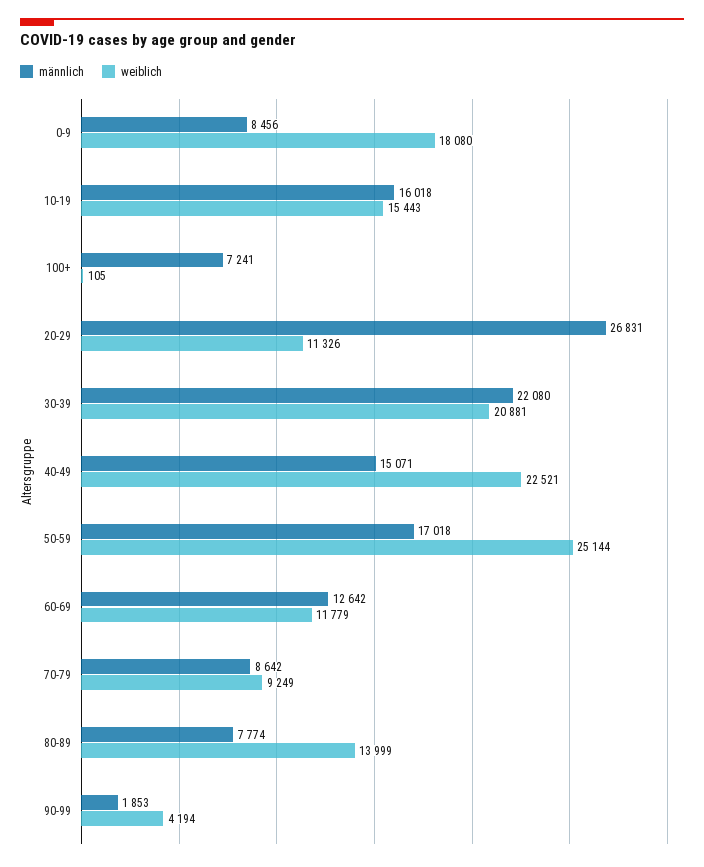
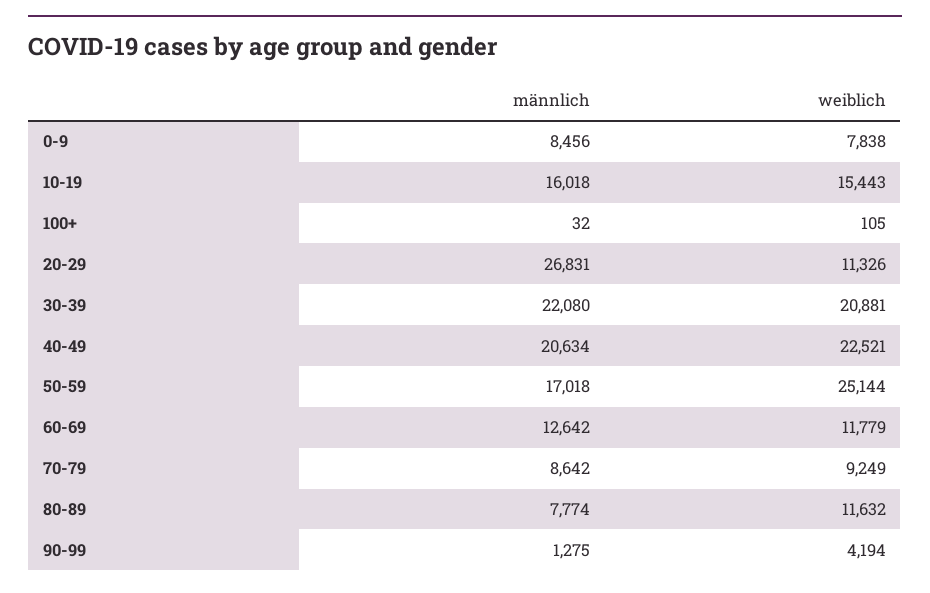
weiblich, 0-9: 18080 -> 7838
männlich, 100+: 7241 -> 32
männlich, 40-49: 15071 -> 20634
weiblich, 80-89: 13999 -> 11632
männlich, 90-99: 1853 -> 1275

